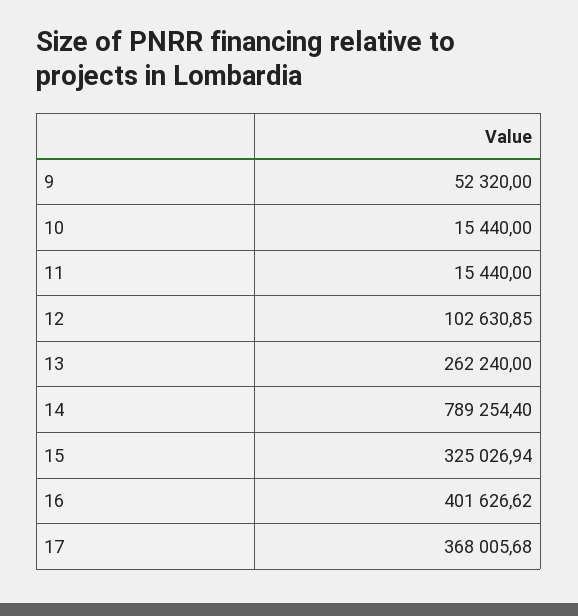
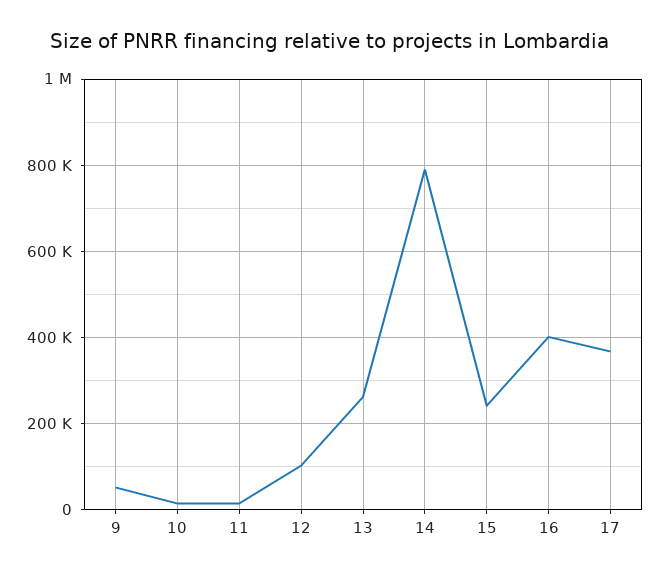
15: 325026.94 -> 240000

